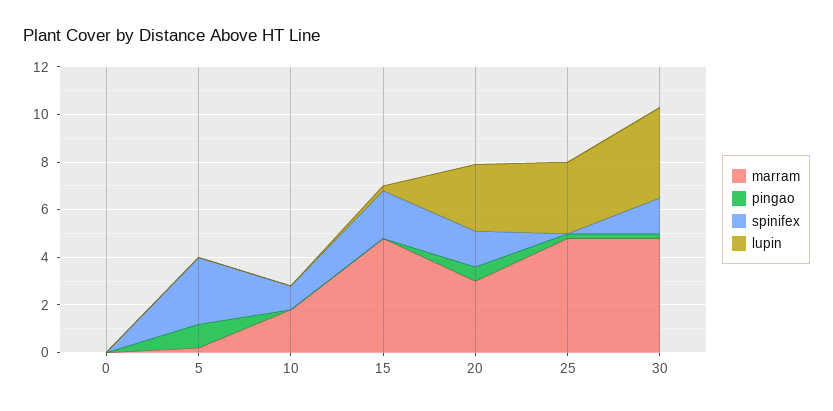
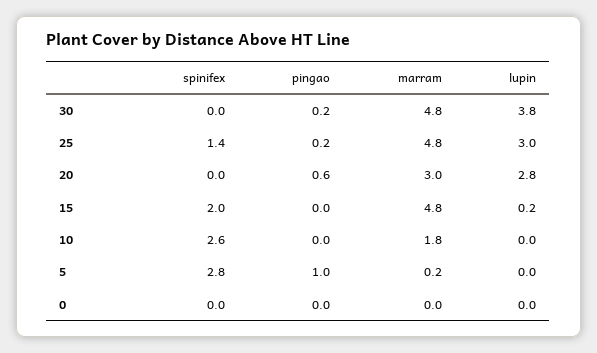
spinifex, 10: 1 -> 2.6
spinifex, 20: 1.5 -> 0
spinifex, 25: 0 -> 1.4
spinifex, 30: 1.5 -> 0

